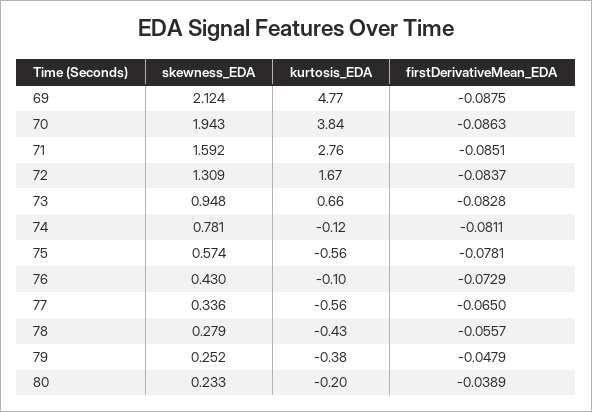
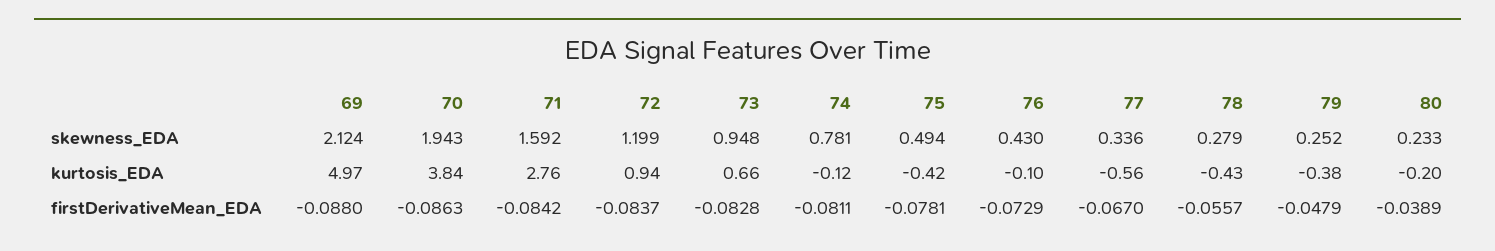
kurtosis_EDA, 69: 4.77 -> 4.97
firstDerivativeMean_EDA, 69: -0.0875 -> -0.088
firstDerivativeMean_EDA, 71: -0.0851 -> -0.0842
skewness_EDA, 72: 1.309 -> 1.199
kurtosis_EDA, 72: 1.67 -> 0.94
skewness_EDA, 75: 0.574 -> 0.494
kurtosis_EDA, 75: -0.56 -> -0.42
firstDerivativeMean_EDA, 77: -0.065 -> -0.067

